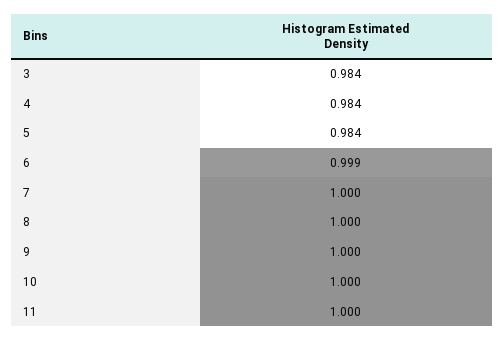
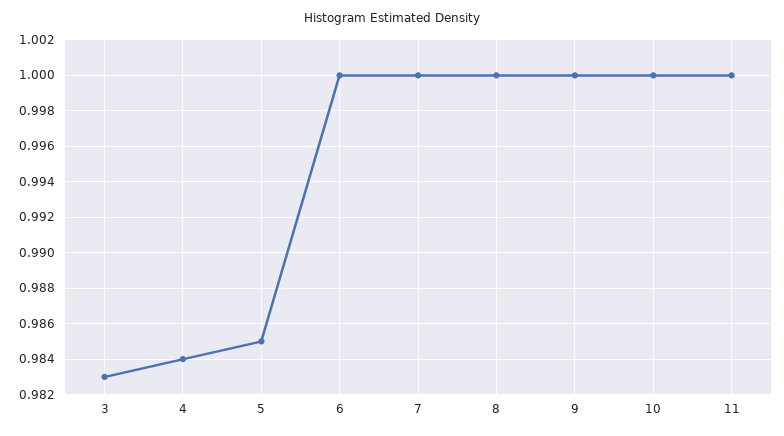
3: 0.984 -> 0.983
5: 0.984 -> 0.985
6: 0.999 -> 1

